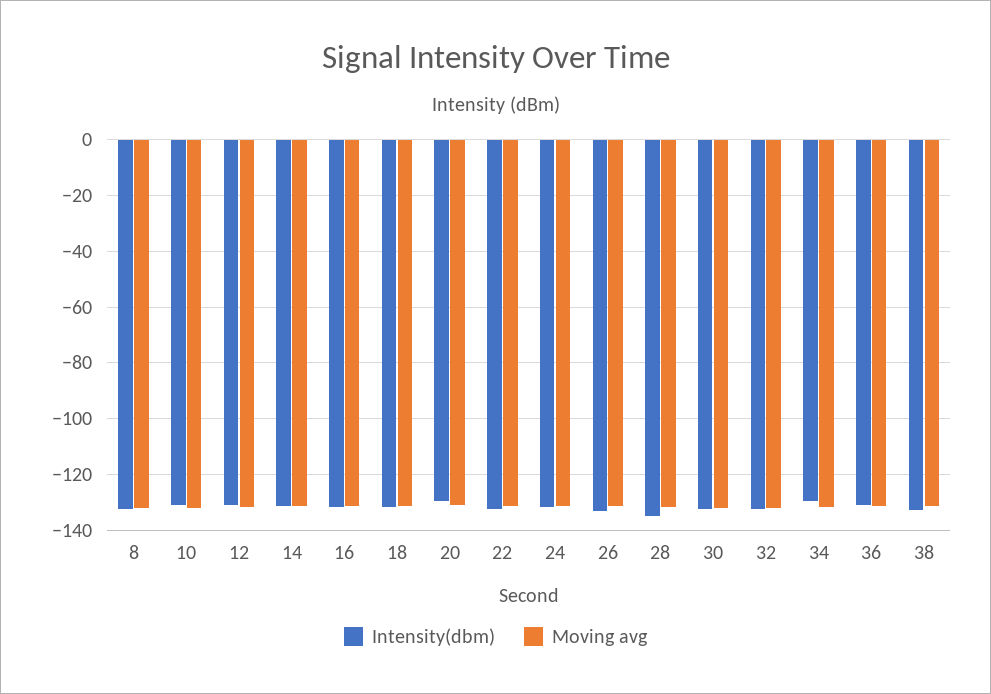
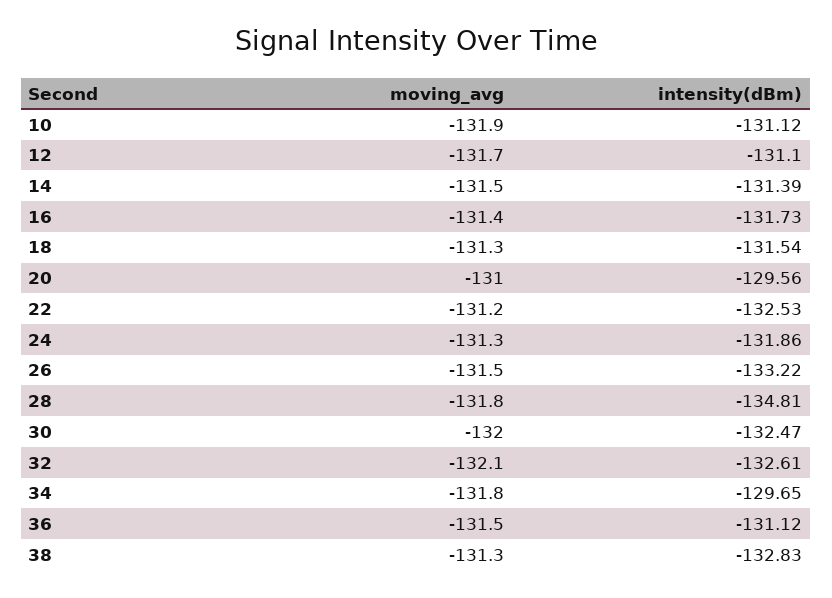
Intensity(dbm), 8: -132.5 -> none
Moving avg, 8: -132.5 -> none

